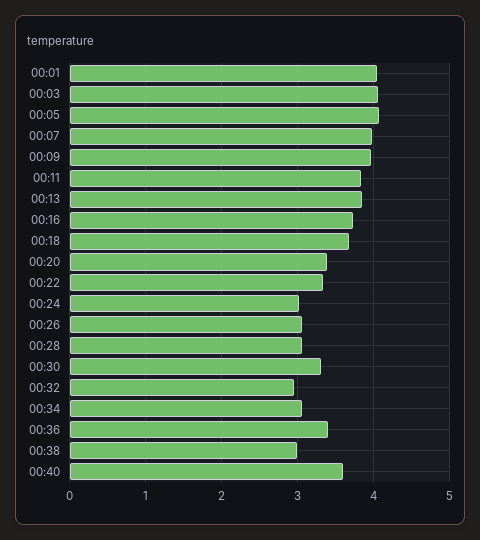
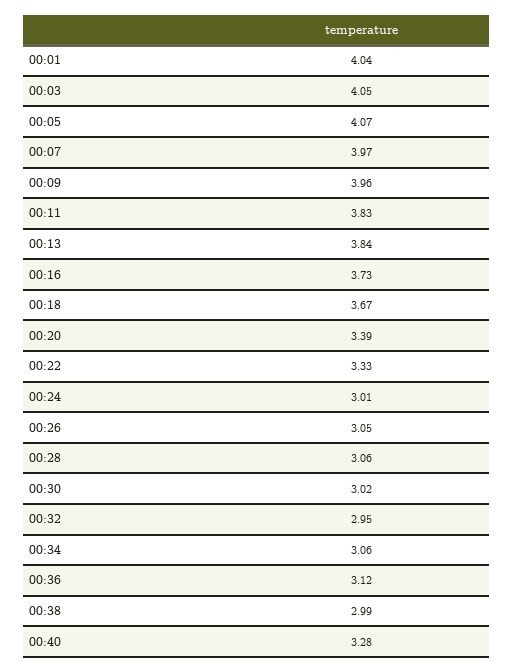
00:30: 3.3 -> 3.02
00:36: 3.4 -> 3.12
00:40: 3.6 -> 3.28

